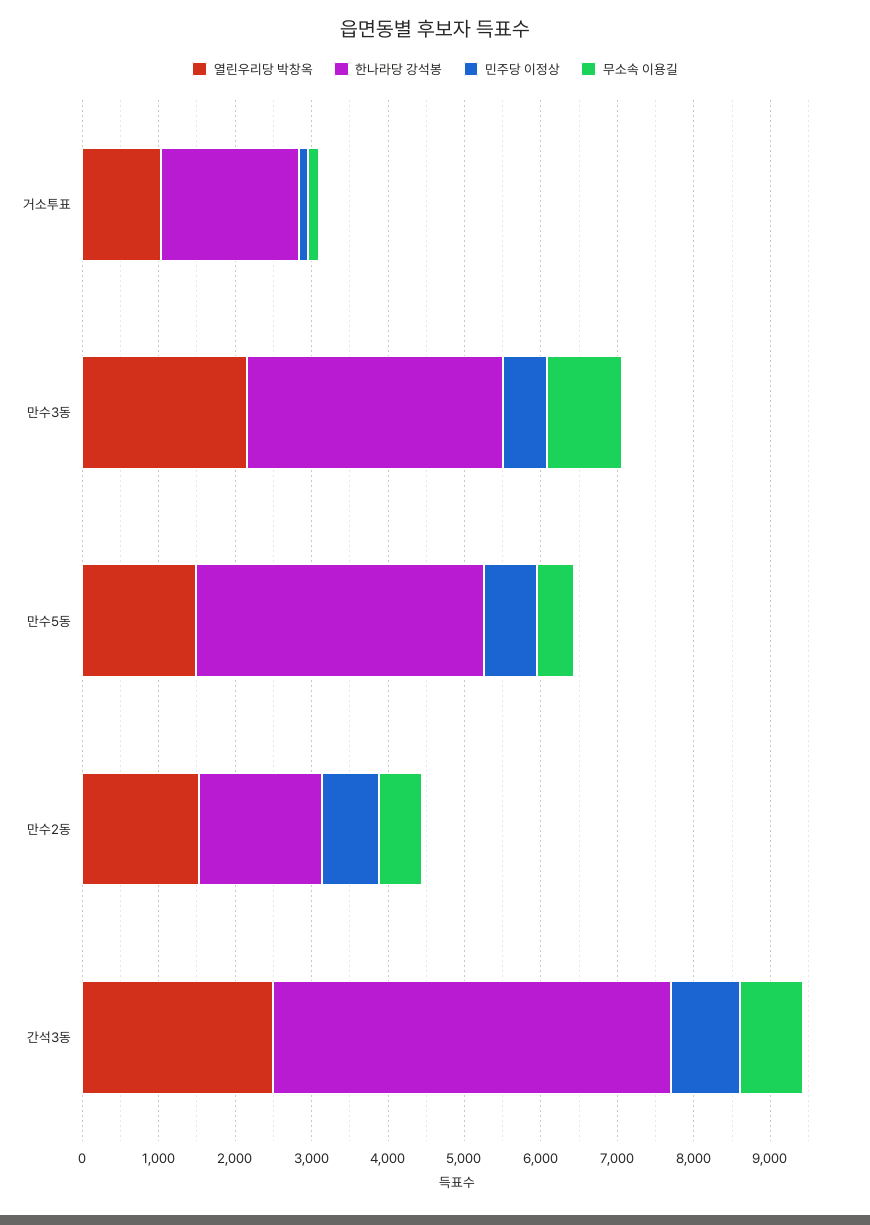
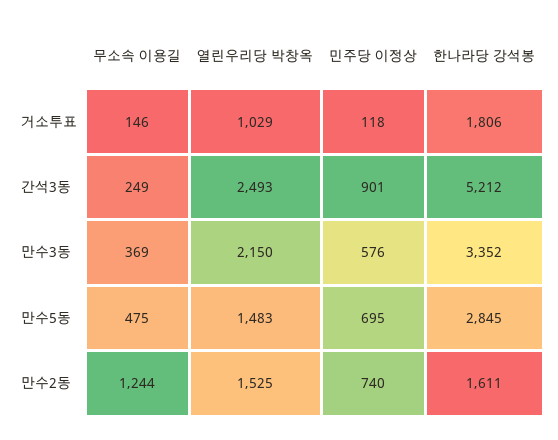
무소속 이용길, 만수3동: 1000 -> 369
한나라당 강석봉, 만수5동: 3800 -> 2845
무소속 이용길, 만수2동: 600 -> 1244
무소속 이용길, 간석3동: 800 -> 249

